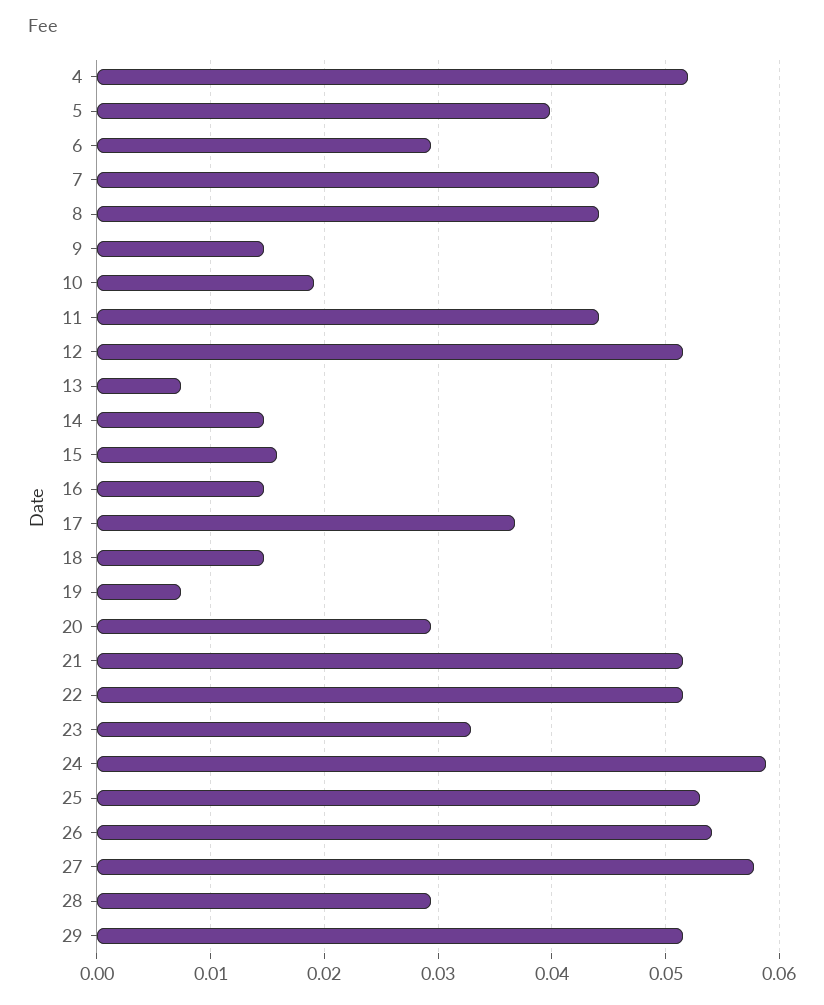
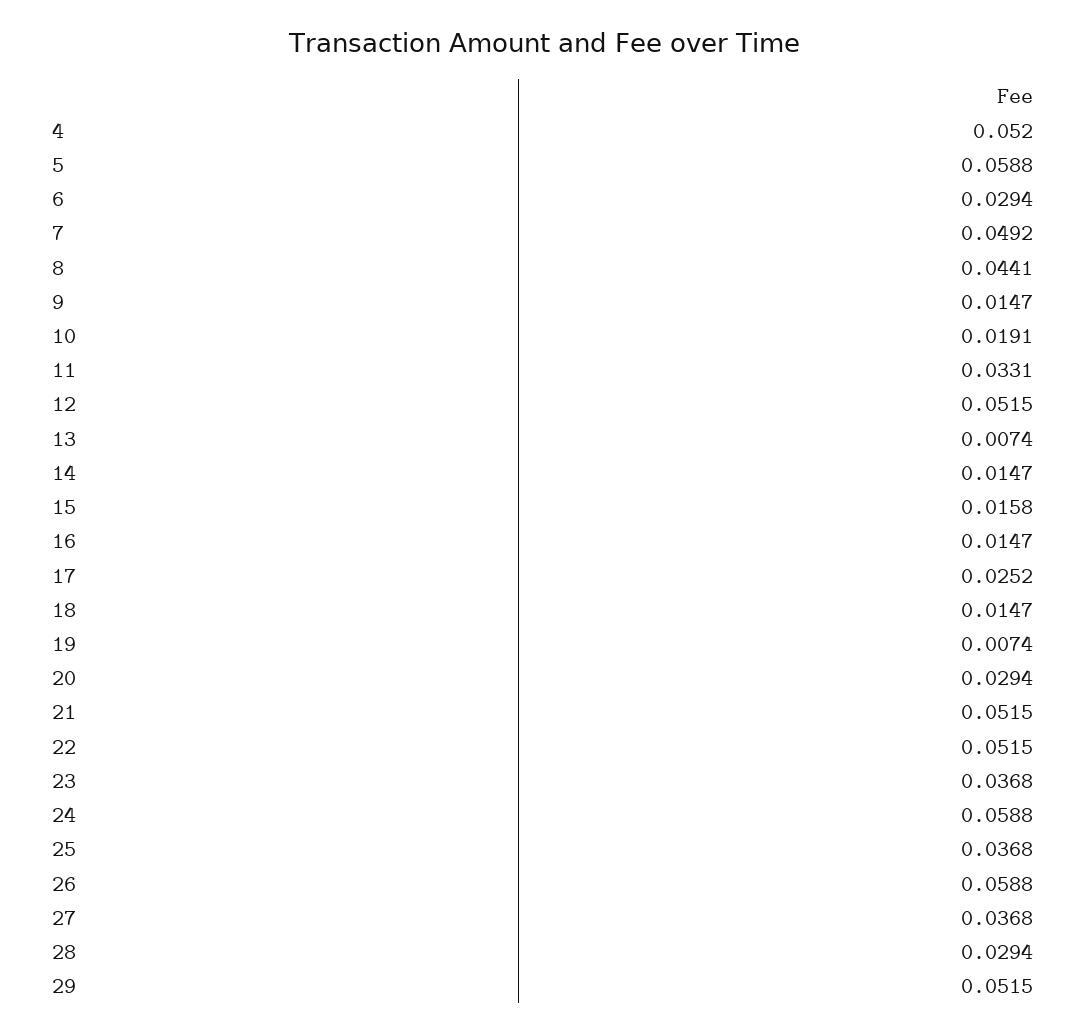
5: 0.04 -> 0.0588
7: 0.044 -> 0.0492
11: 0.044 -> 0.0331
17: 0.037 -> 0.0252
23: 0.033 -> 0.0368
25: 0.053 -> 0.0368
26: 0.054 -> 0.0588
27: 0.058 -> 0.0368

